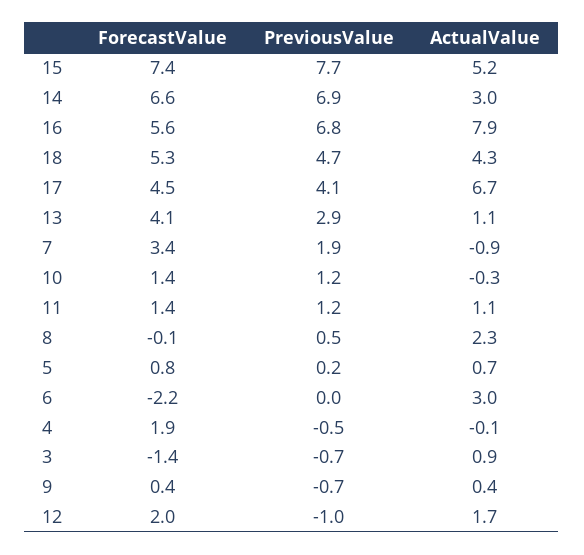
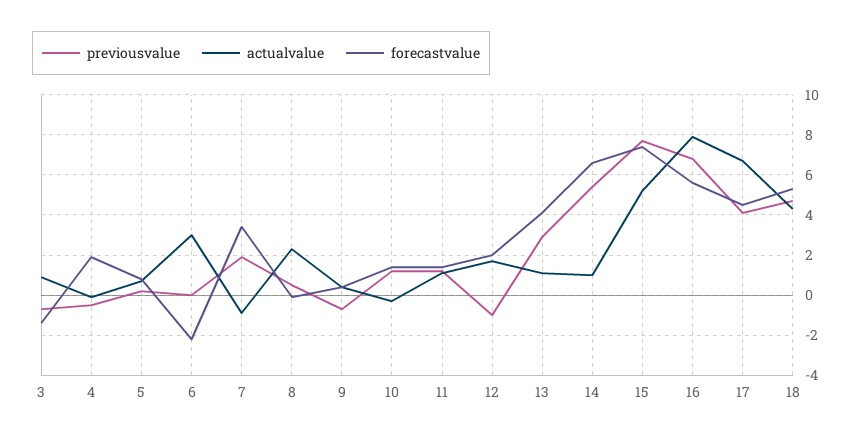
PreviousValue, 14: 6.9 -> 5.5
ActualValue, 14: 3 -> 1

